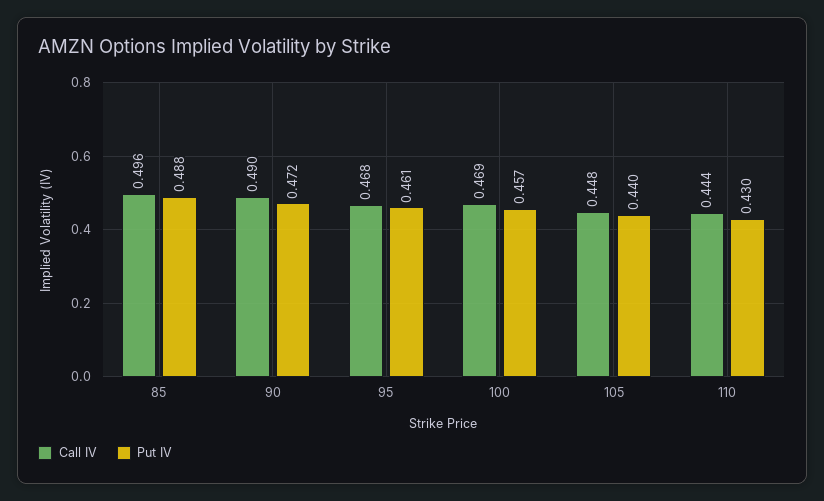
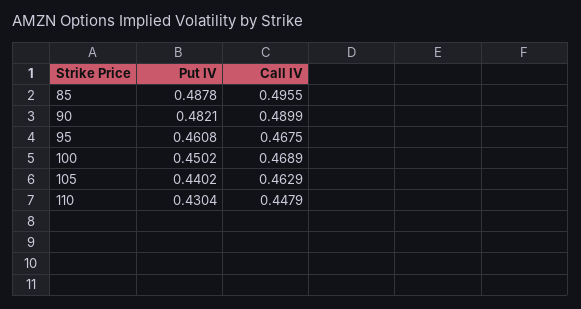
Put IV, 90: 0.472 -> 0.4821
Put IV, 100: 0.457 -> 0.4502
Call IV, 105: 0.448 -> 0.4629
Call IV, 110: 0.444 -> 0.4479

